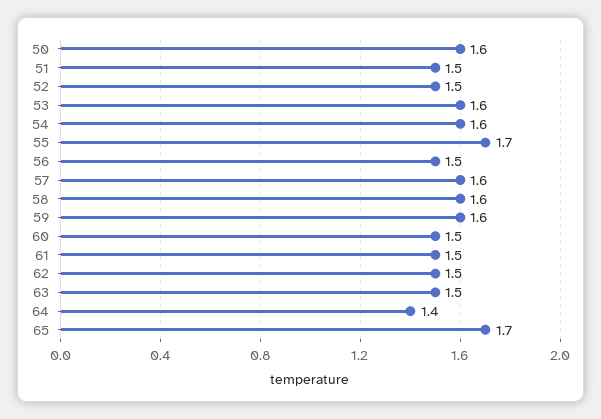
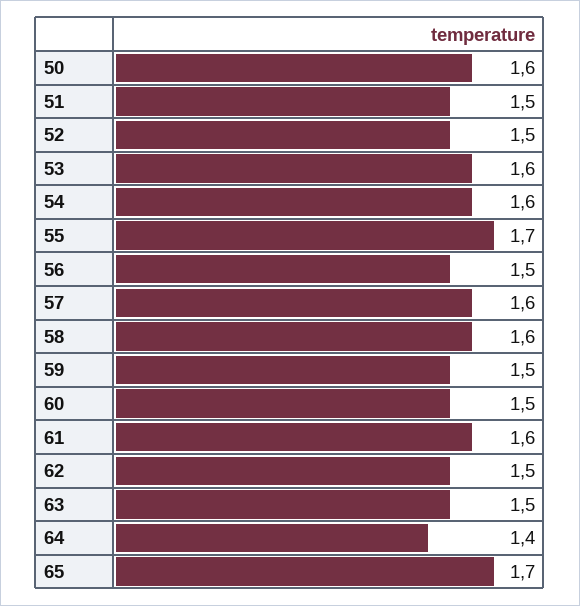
59: 1.6 -> 1.5
61: 1.5 -> 1.6

